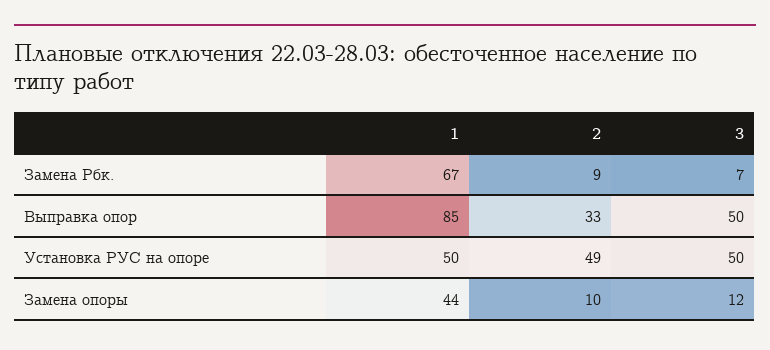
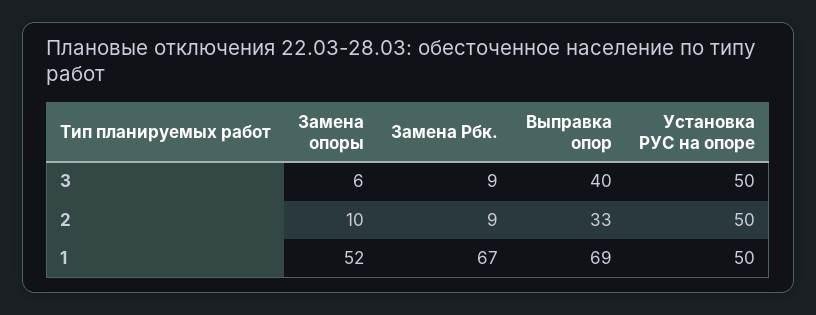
3, Замена Рбк.: 7 -> 9
1, Выправка опор: 85 -> 69
3, Выправка опор: 50 -> 40
2, Установка РУС на опоре: 49 -> 50
1, Замена опоры: 44 -> 52
3, Замена опоры: 12 -> 6

